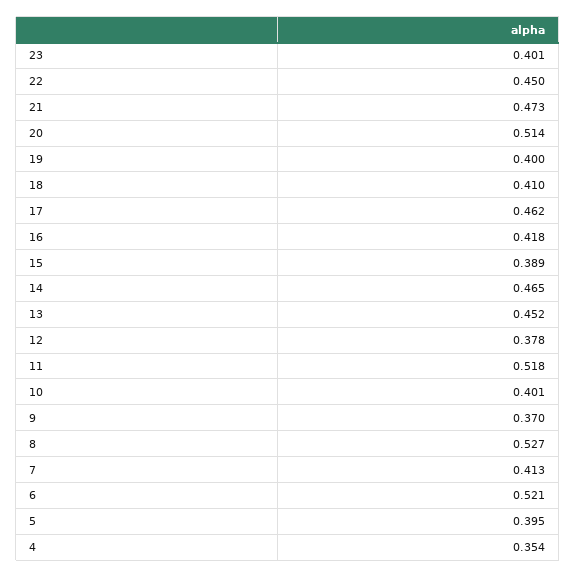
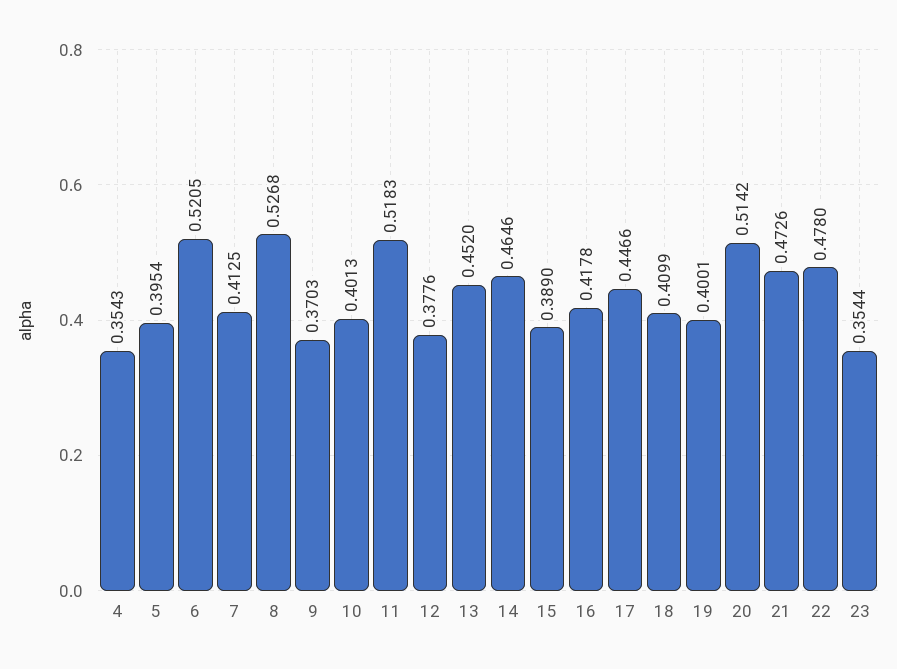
23: 0.401 -> 0.3544
22: 0.45 -> 0.478
17: 0.462 -> 0.4466

